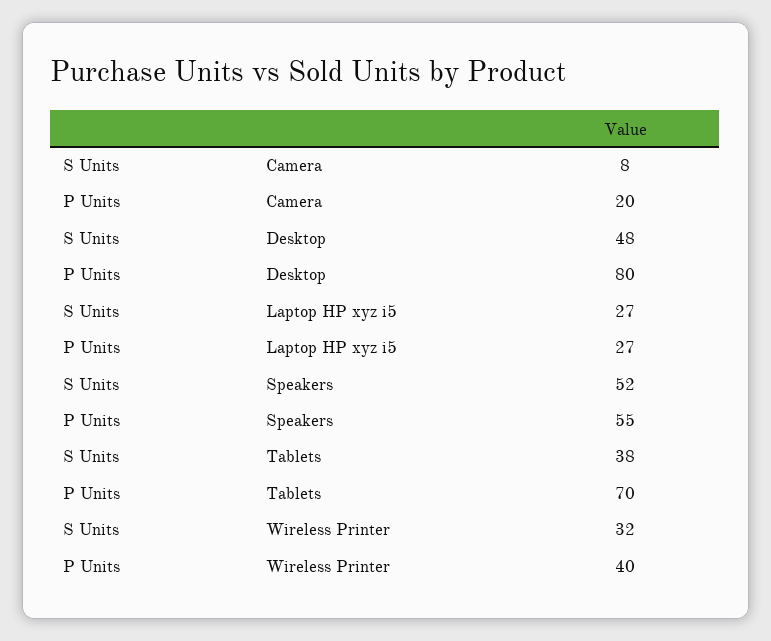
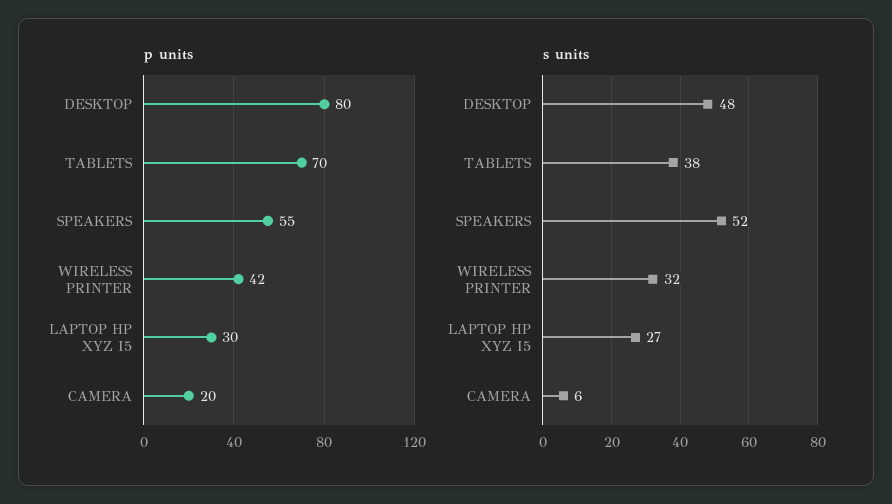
S Units, Camera: 8 -> 6
P Units, Laptop HP xyz i5: 27 -> 30
P Units, Wireless Printer: 40 -> 42

